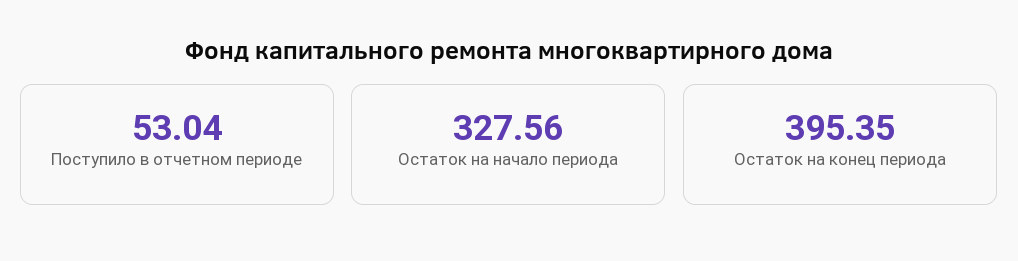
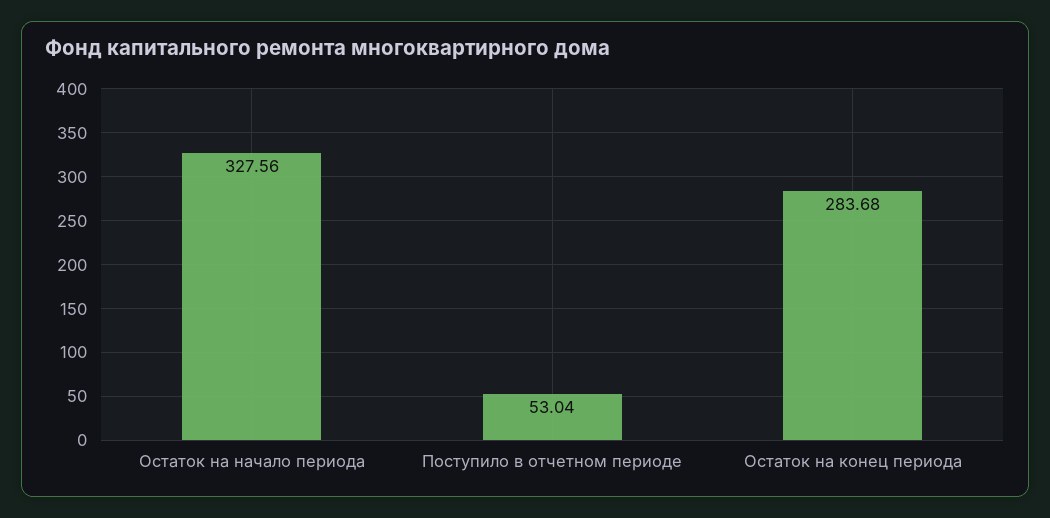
Остаток на конец периода: 395.35 -> 283.68

